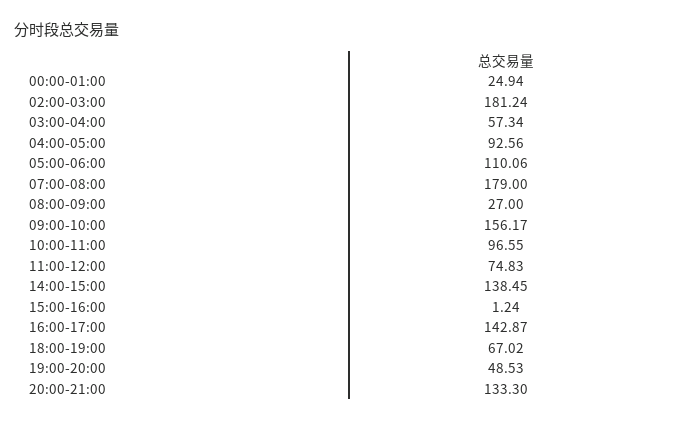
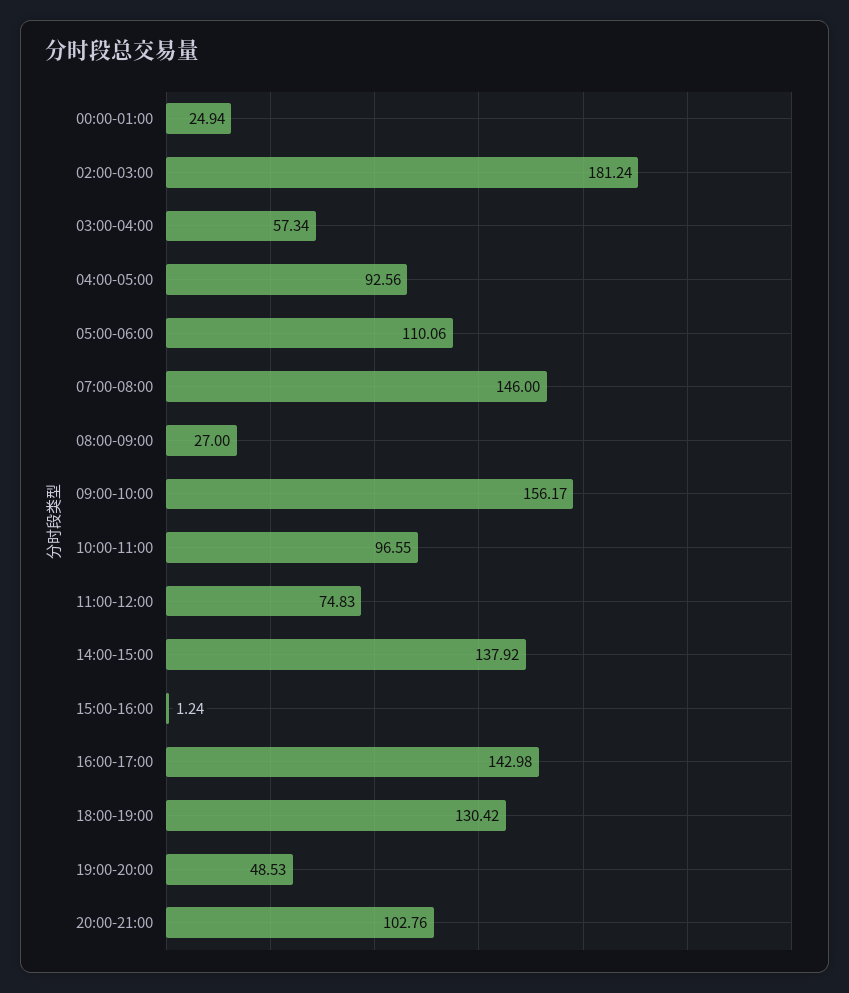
07:00-08:00: 179 -> 146
14:00-15:00: 138.45 -> 137.92
16:00-17:00: 142.87 -> 142.98
18:00-19:00: 67.02 -> 130.42
20:00-21:00: 133.3 -> 102.76

